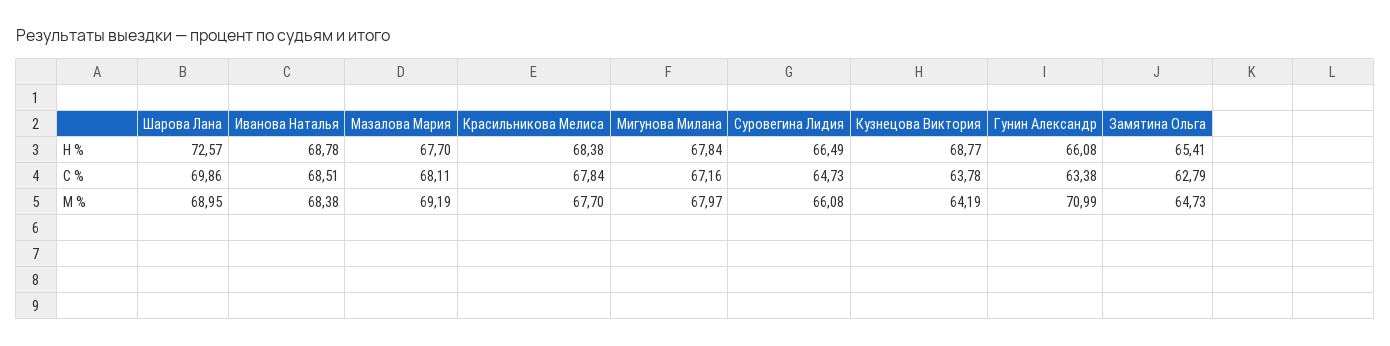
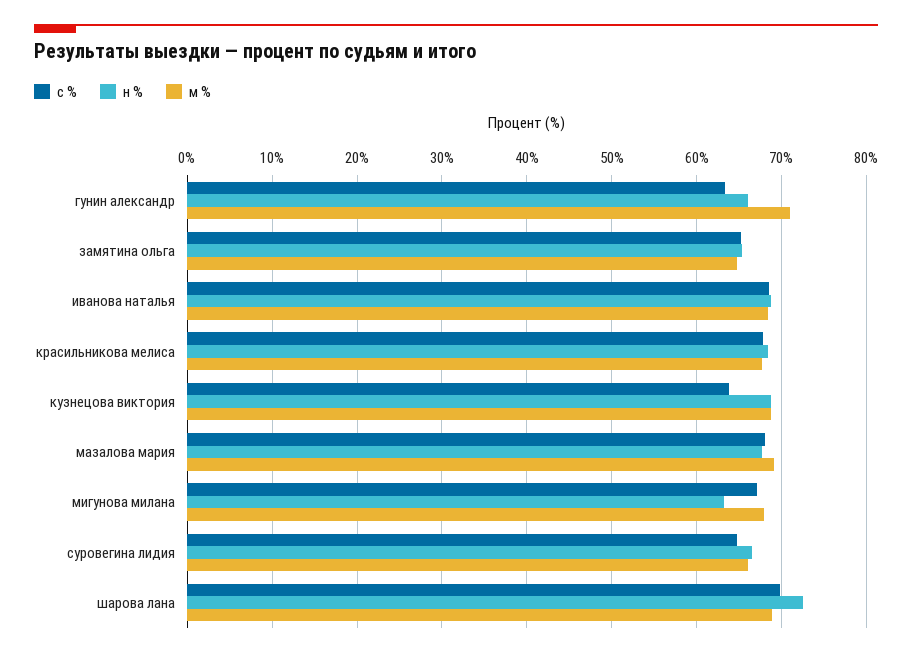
Н %, Мигунова Милана: 67.84 -> 63
С %, Замятина Ольга: 62.79 -> 65
М %, Кузнецова Виктория: 64.19 -> 69

